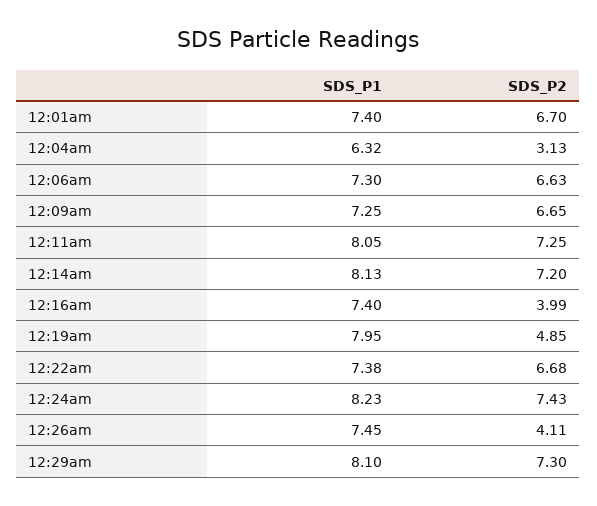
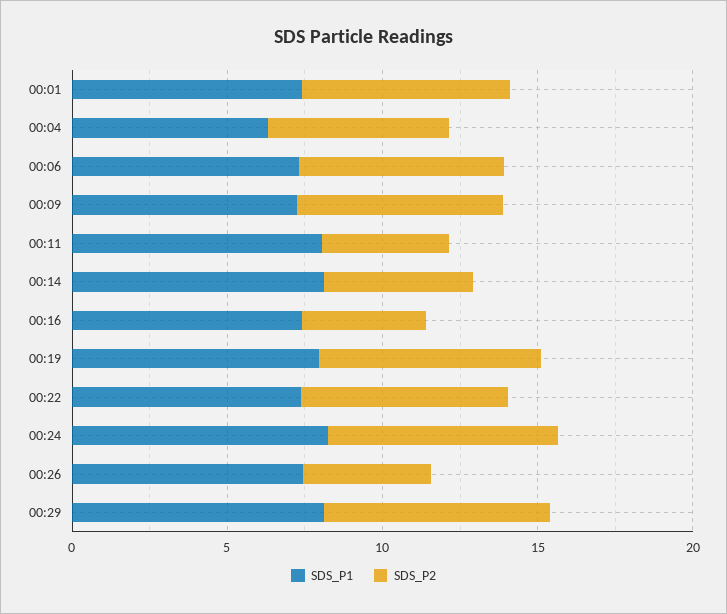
SDS_P2, 12:04am: 3.13 -> 6
SDS_P2, 12:11am: 7.25 -> 4
SDS_P2, 12:14am: 7.2 -> 5
SDS_P2, 12:19am: 4.85 -> 7

